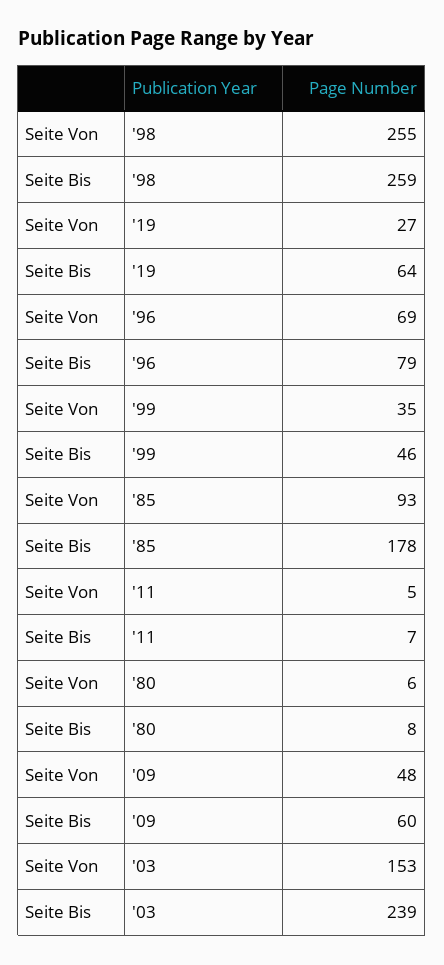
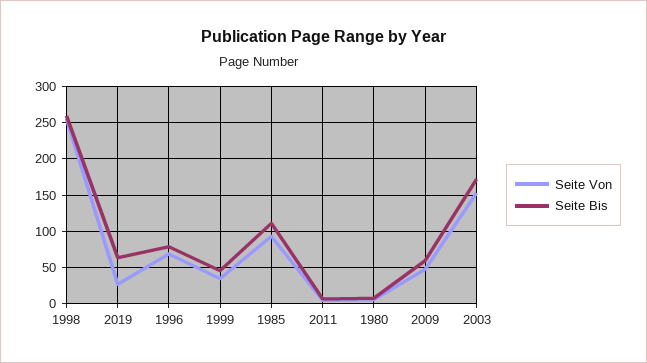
Seite Bis, '85: 178 -> 110
Seite Bis, '03: 239 -> 170

